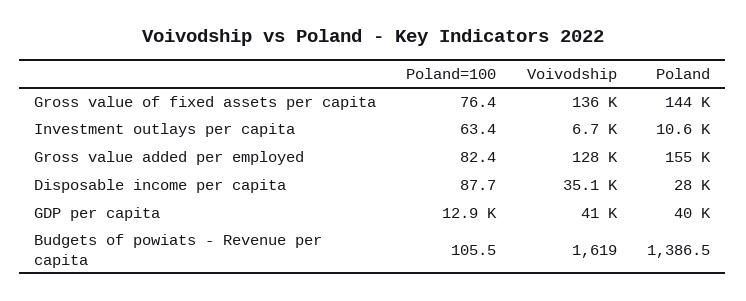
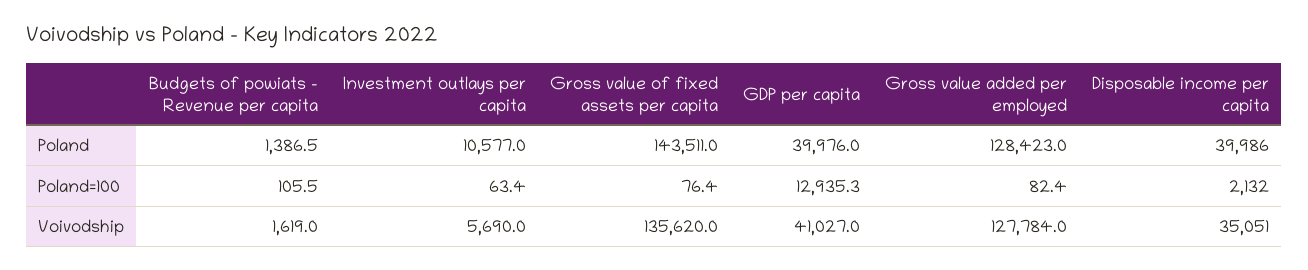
Voivodship, Investment outlays per capita: 6700 -> 5690
Poland, Gross value added per employed: 155000 -> 128423
Poland=100, Disposable income per capita: 87.7 -> 2132
Poland, Disposable income per capita: 28000 -> 39986

